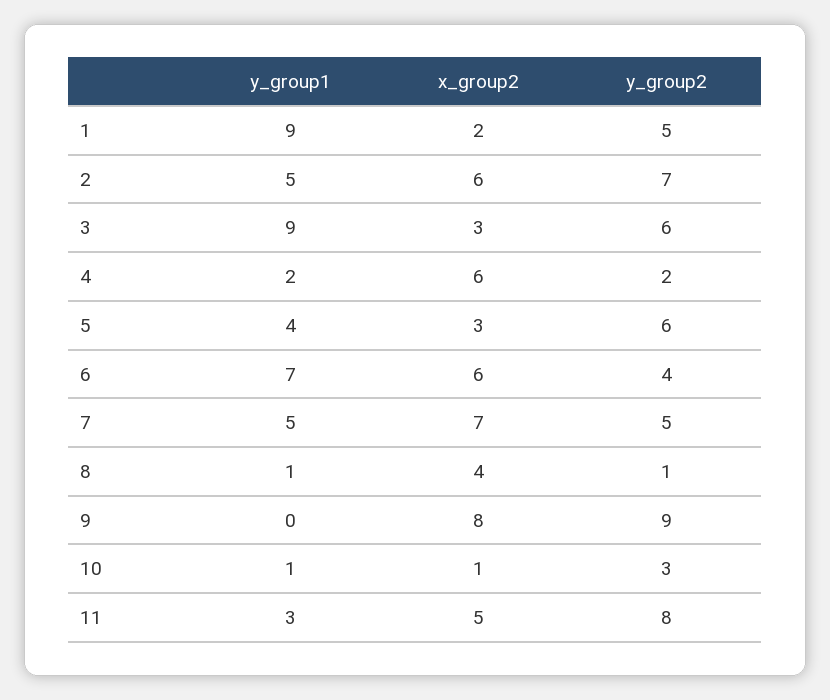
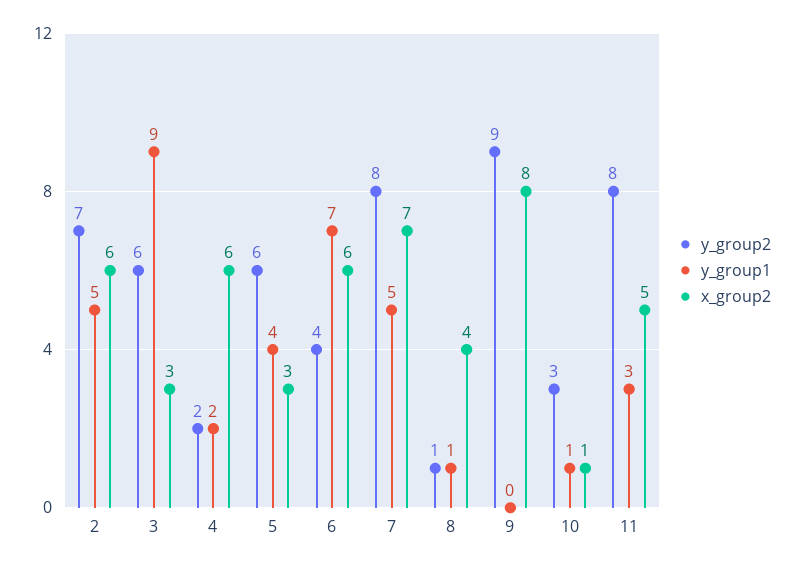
y_group1, 1: 9 -> none
x_group2, 1: 2 -> none
y_group2, 1: 5 -> none
y_group2, 7: 5 -> 8

